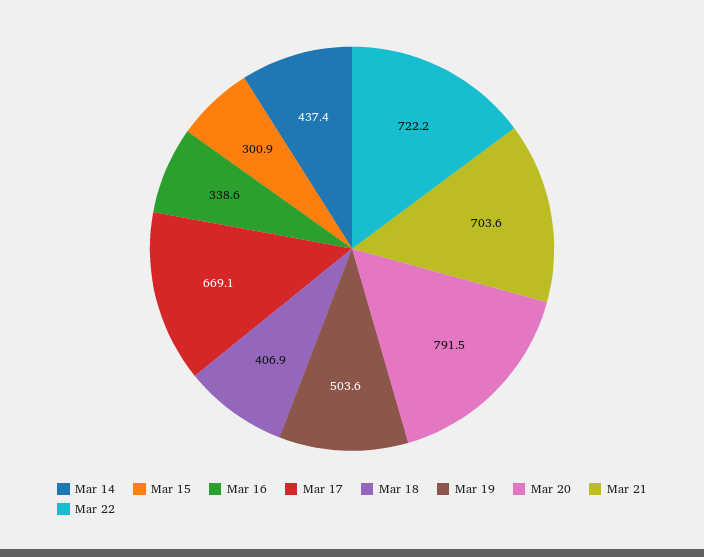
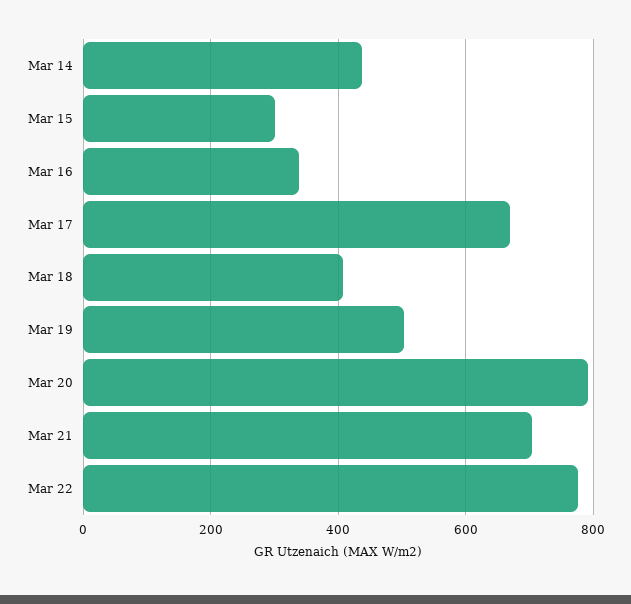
Mar 22: 722.2 -> 780

